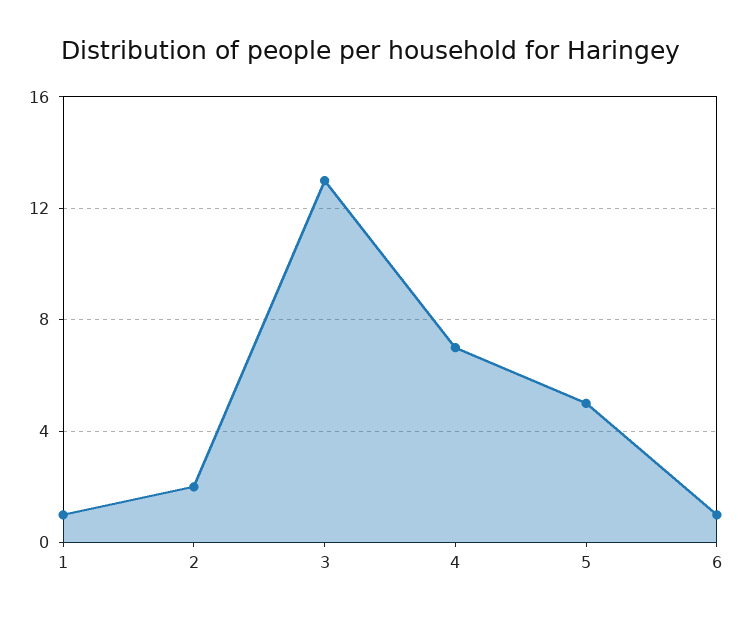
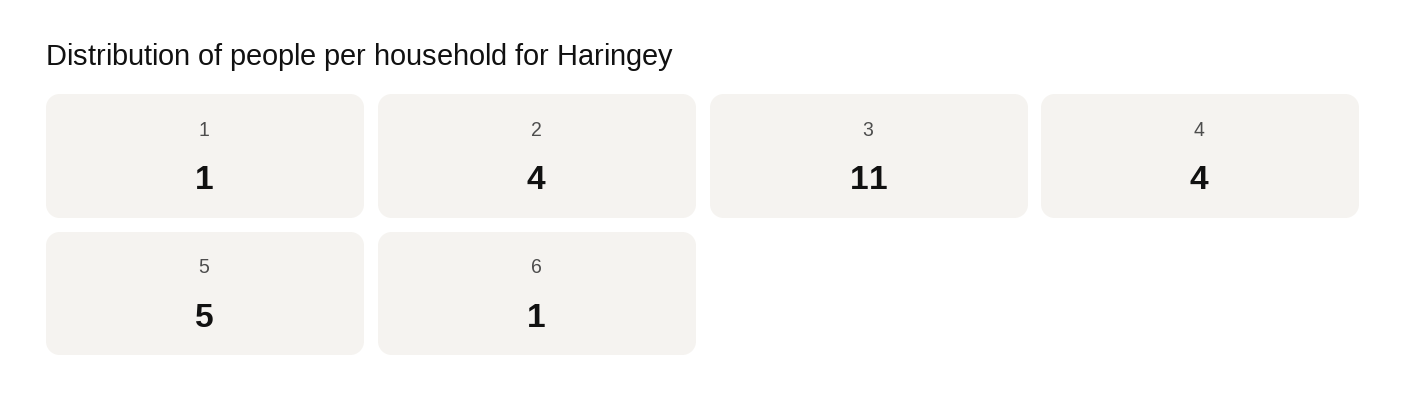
2: 2 -> 4
3: 13 -> 11
4: 7 -> 4

